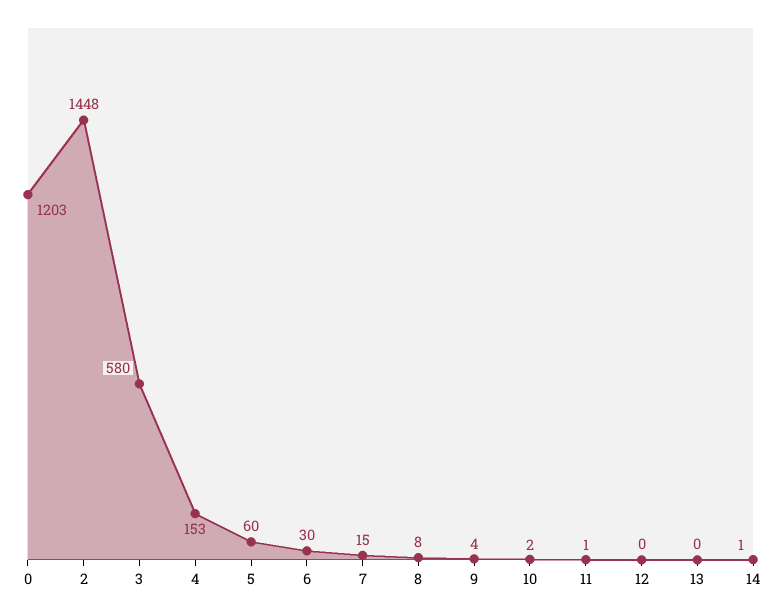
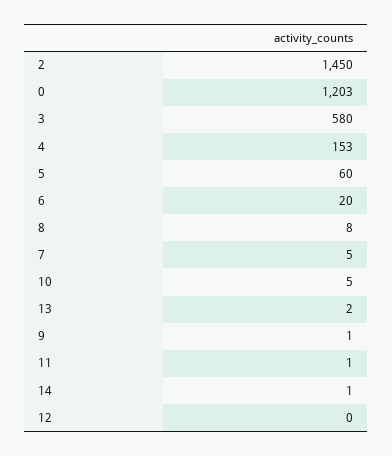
2: 1448 -> 1450
6: 30 -> 20
7: 15 -> 5
9: 4 -> 1
10: 2 -> 5
13: 0 -> 2

